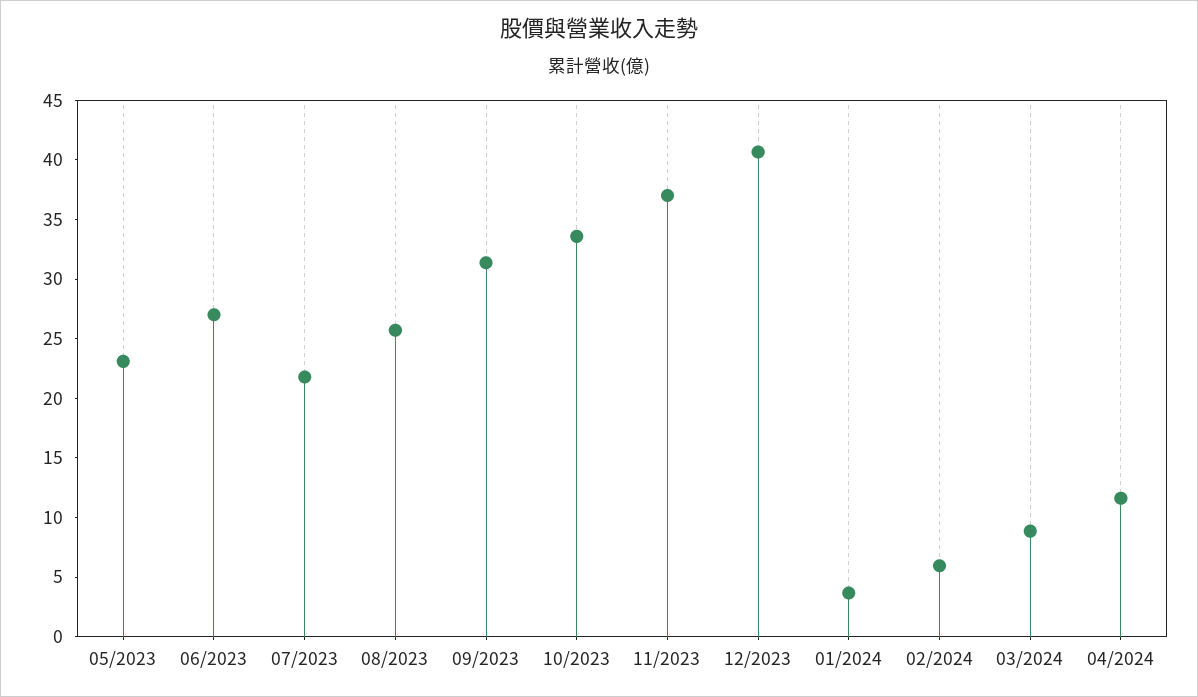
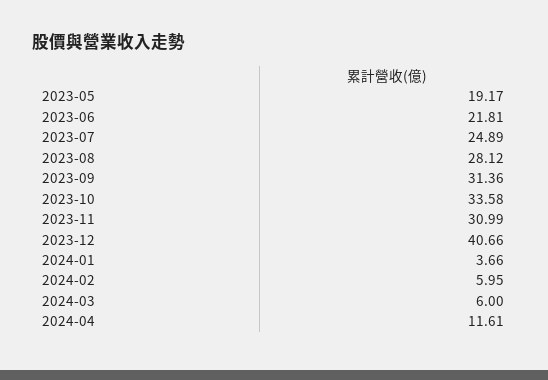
05/2023: 23 -> 19.17
06/2023: 27 -> 21.81
07/2023: 22 -> 24.89
08/2023: 26 -> 28.12
11/2023: 37 -> 30.99
03/2024: 9 -> 6

